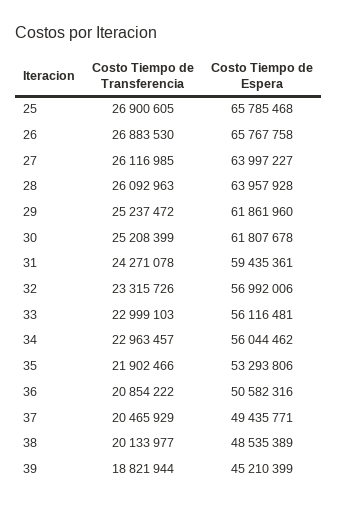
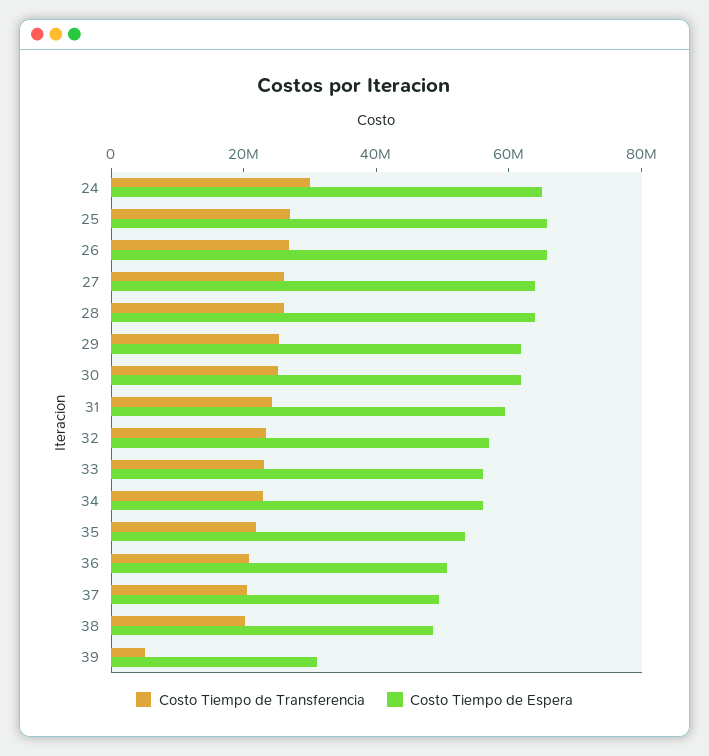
Costo Tiempo de Transferencia, 39: 18821944 -> 5000000
Costo Tiempo de Espera, 39: 45210399 -> 30000000
Costo Tiempo de Transferencia, 24: none -> 30000000
Costo Tiempo de Espera, 24: none -> 65000000

